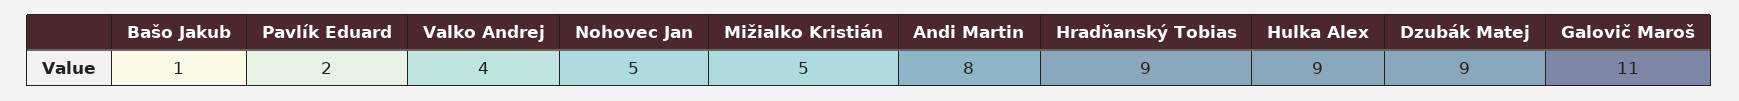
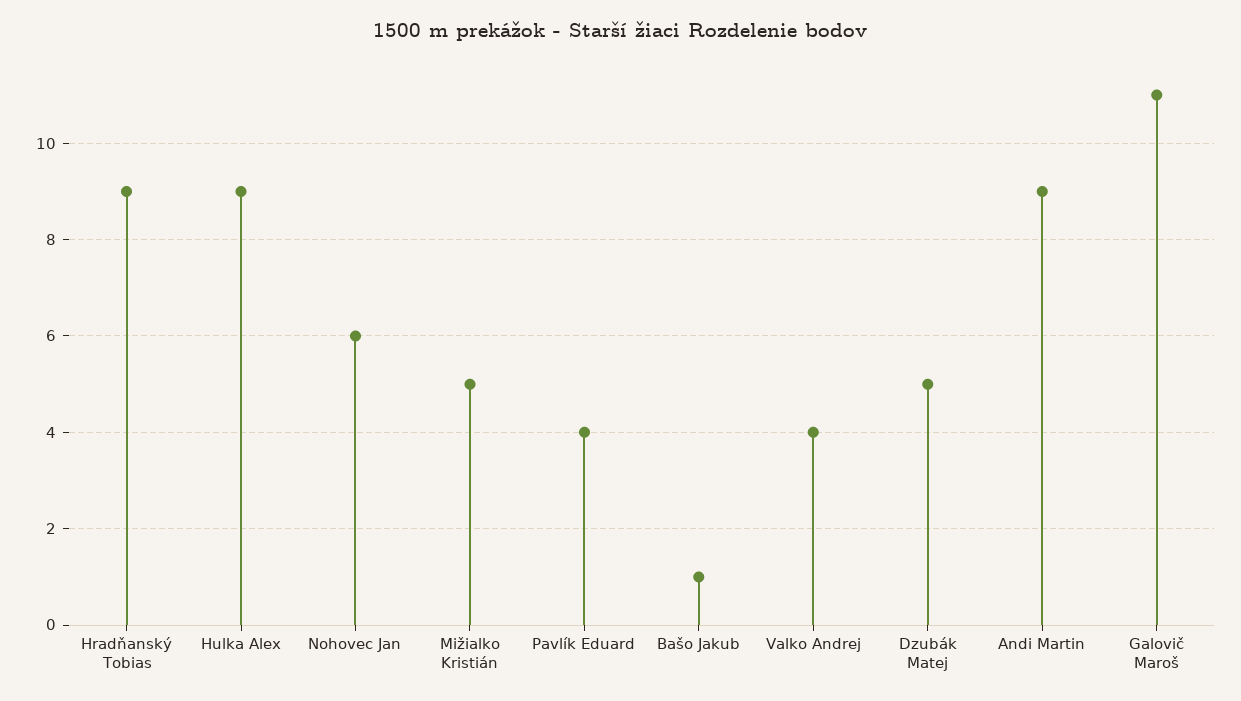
Pavlík Eduard: 2 -> 4
Nohovec Jan: 5 -> 6
Andi Martin: 8 -> 9
Dzubák Matej: 9 -> 5

